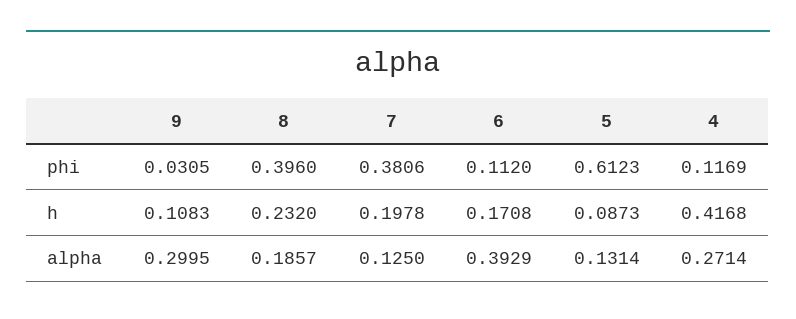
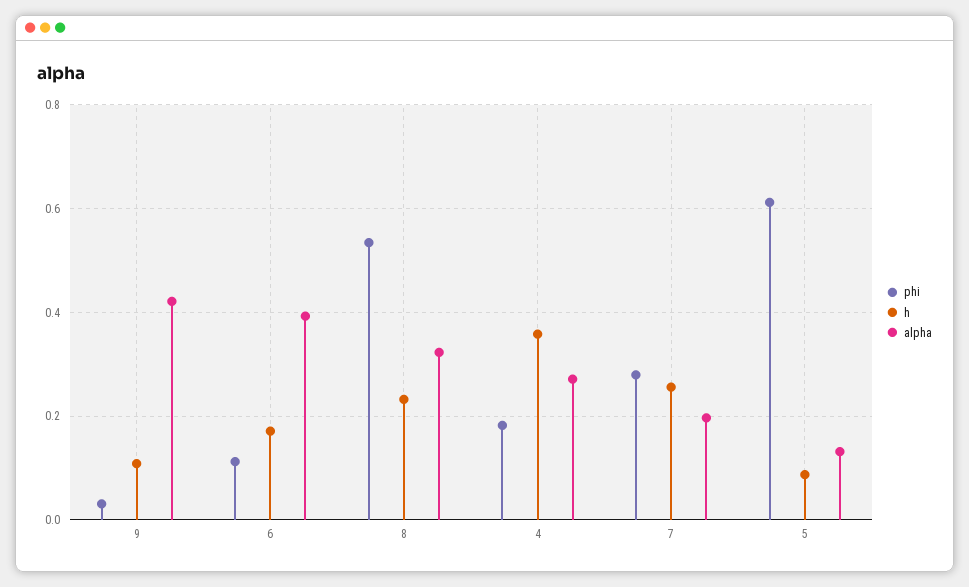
phi, 8: 0.396 -> 0.54
phi, 7: 0.3806 -> 0.28
phi, 4: 0.1169 -> 0.18
h, 7: 0.1978 -> 0.26
h, 4: 0.4168 -> 0.36
alpha, 9: 0.2995 -> 0.42
alpha, 8: 0.1857 -> 0.32
alpha, 7: 0.125 -> 0.2

